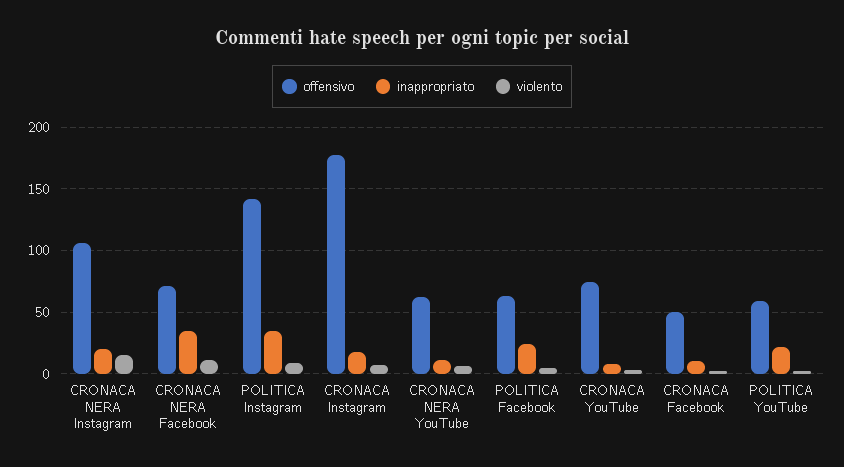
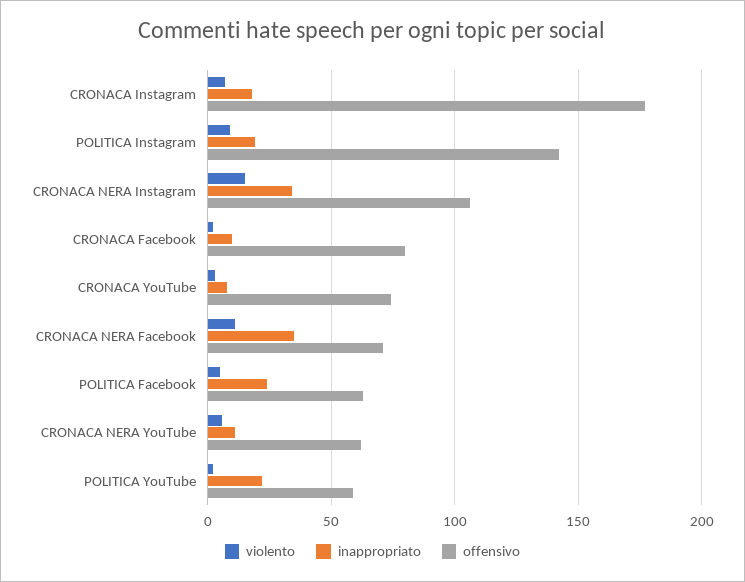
inappropriato, CRONACA NERA Instagram: 20 -> 35
inappropriato, POLITICA Instagram: 35 -> 20
offensivo, CRONACA Facebook: 50 -> 80

